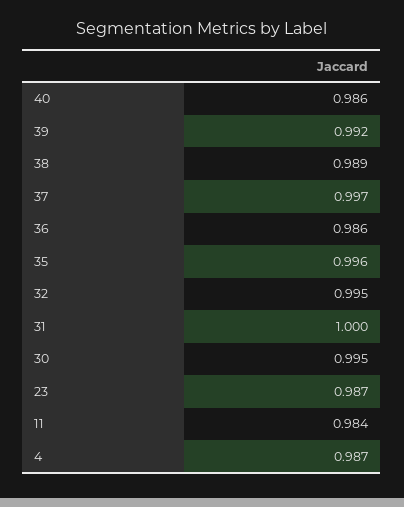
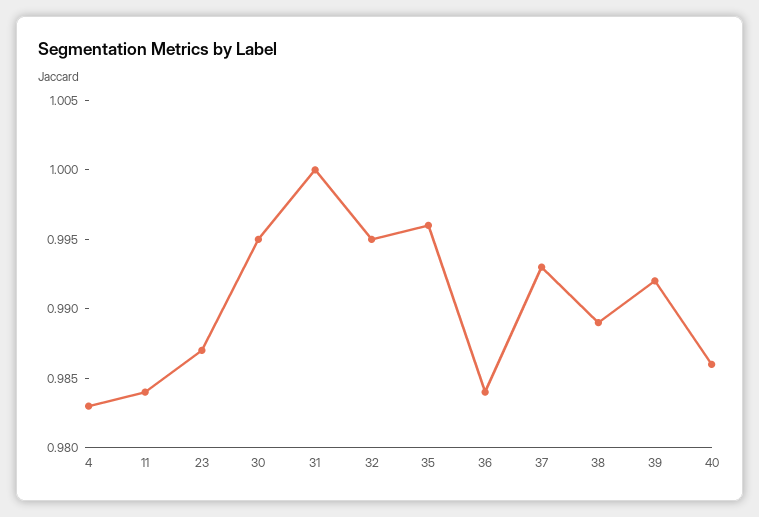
37: 0.997 -> 0.993
36: 0.986 -> 0.984
4: 0.987 -> 0.983

